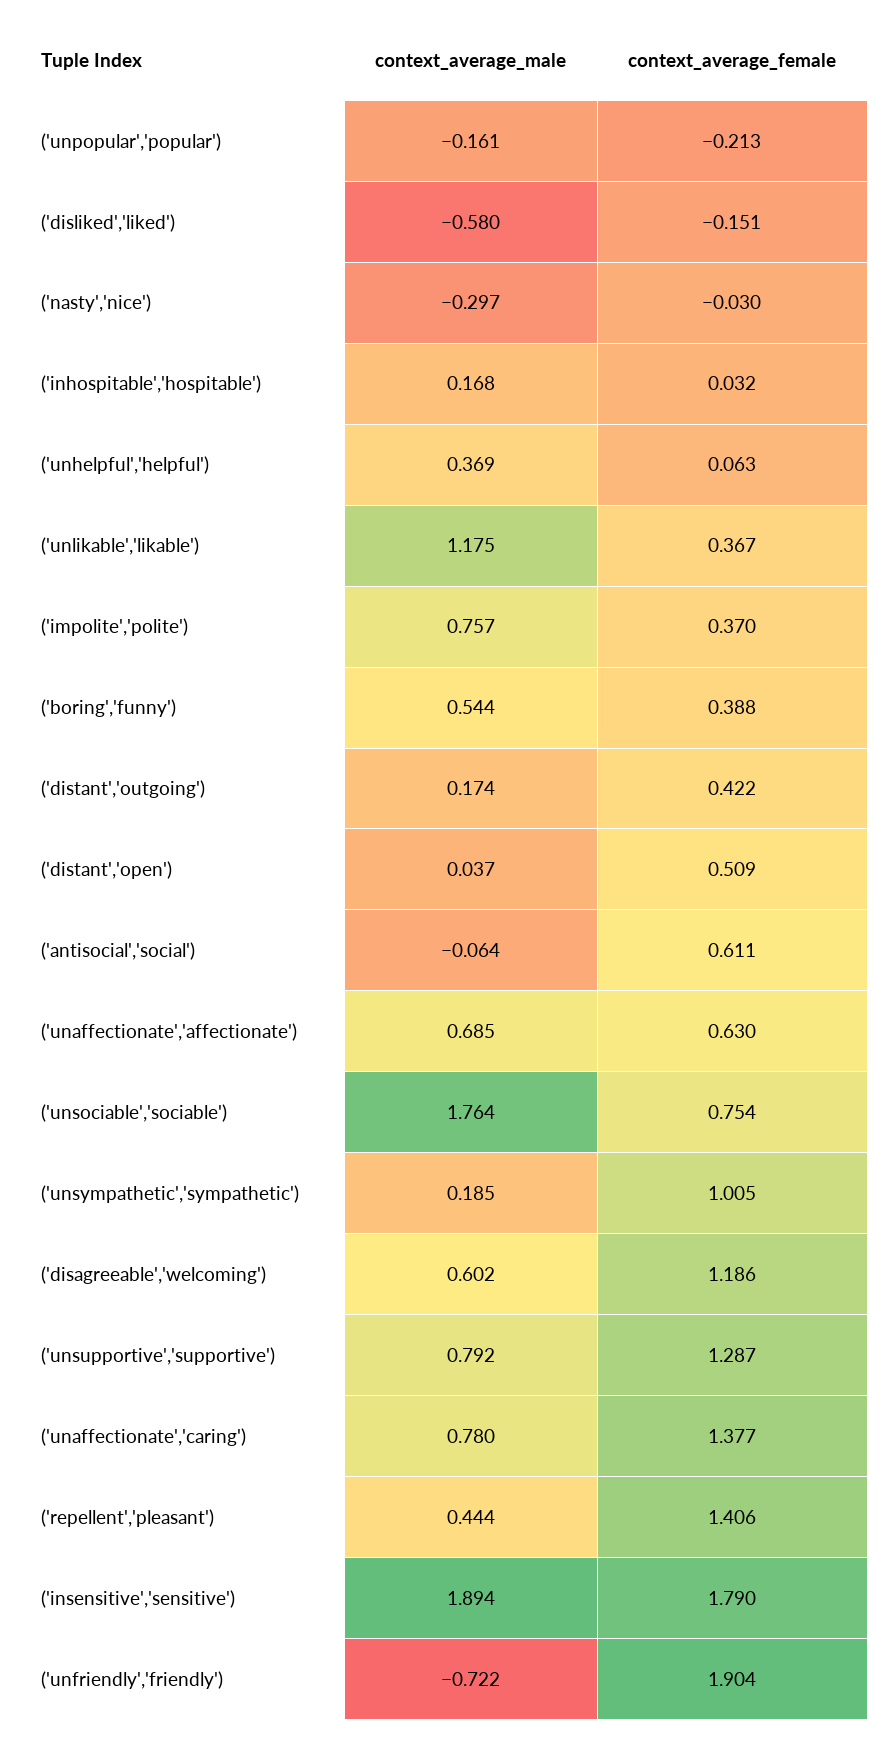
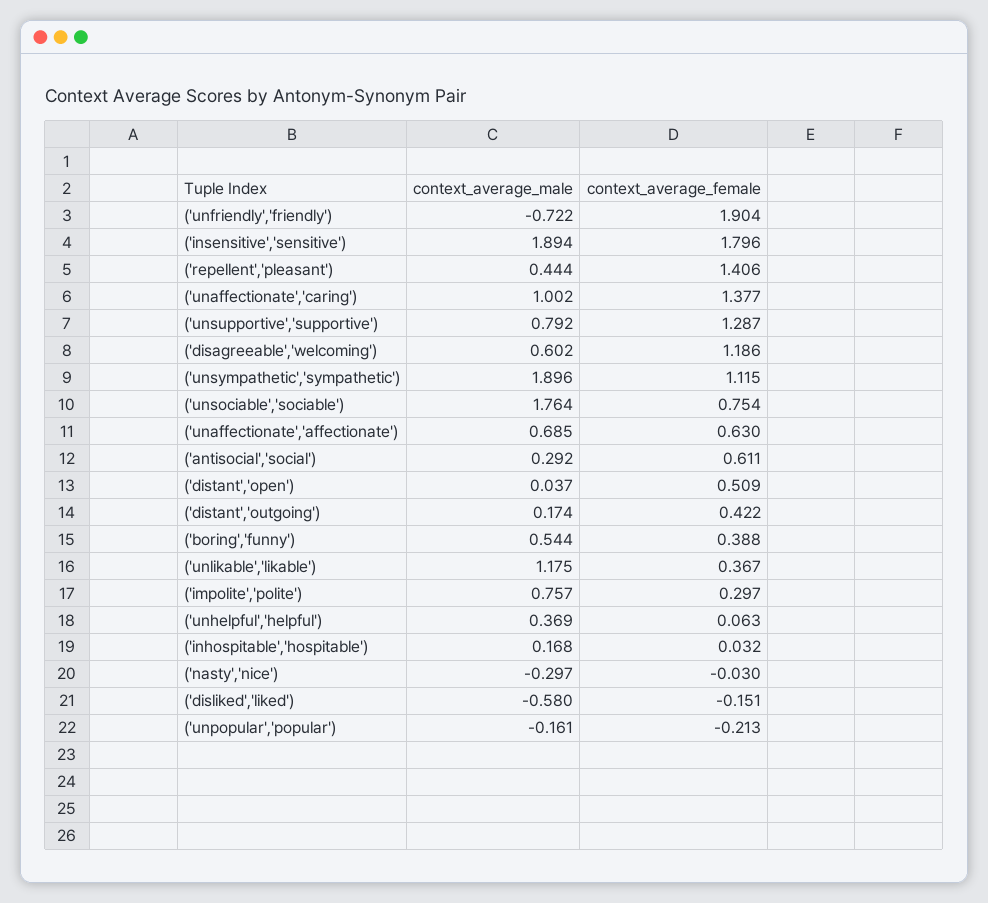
context_average_female, ('impolite','polite'): 0.37 -> 0.297
context_average_male, ('antisocial','social'): -0.064 -> 0.292
context_average_male, ('unsympathetic','sympathetic'): 0.185 -> 1.896
context_average_female, ('unsympathetic','sympathetic'): 1.005 -> 1.115
context_average_male, ('unaffectionate','caring'): 0.78 -> 1.002
context_average_female, ('insensitive','sensitive'): 1.79 -> 1.796

